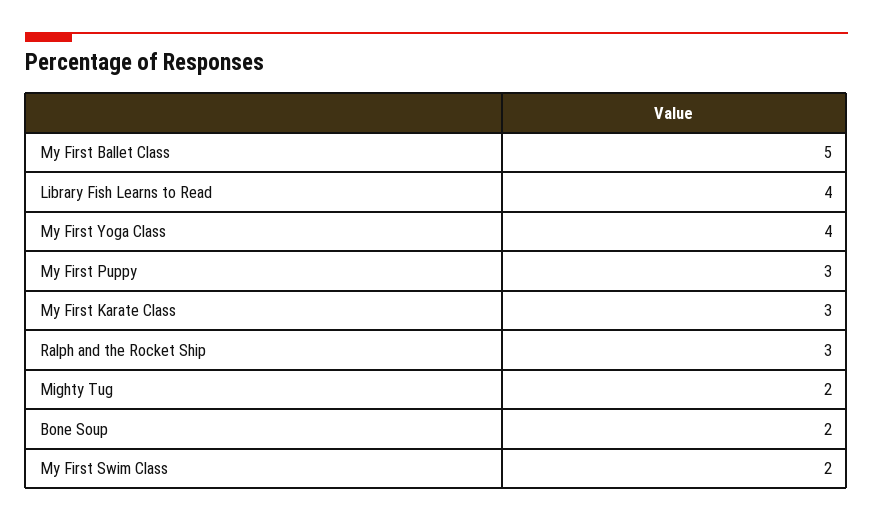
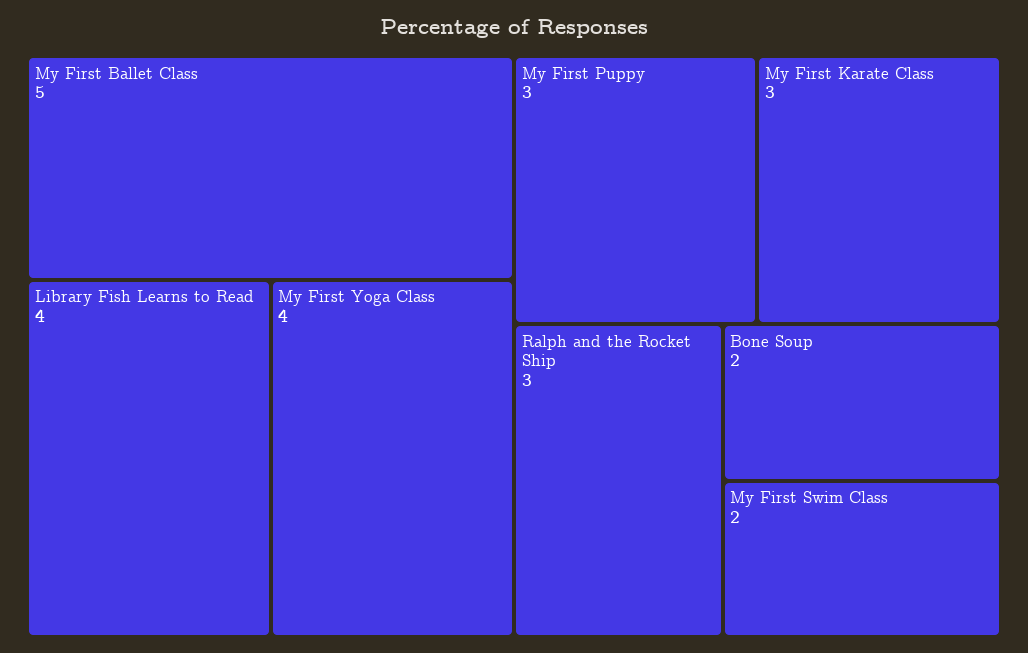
Mighty Tug: 2 -> none

